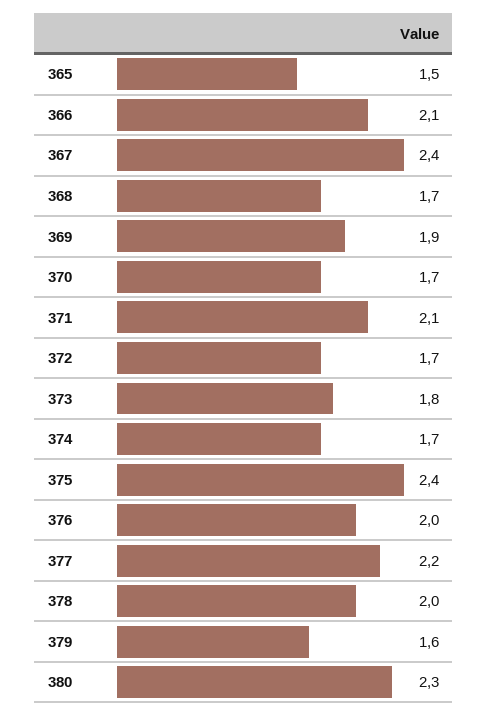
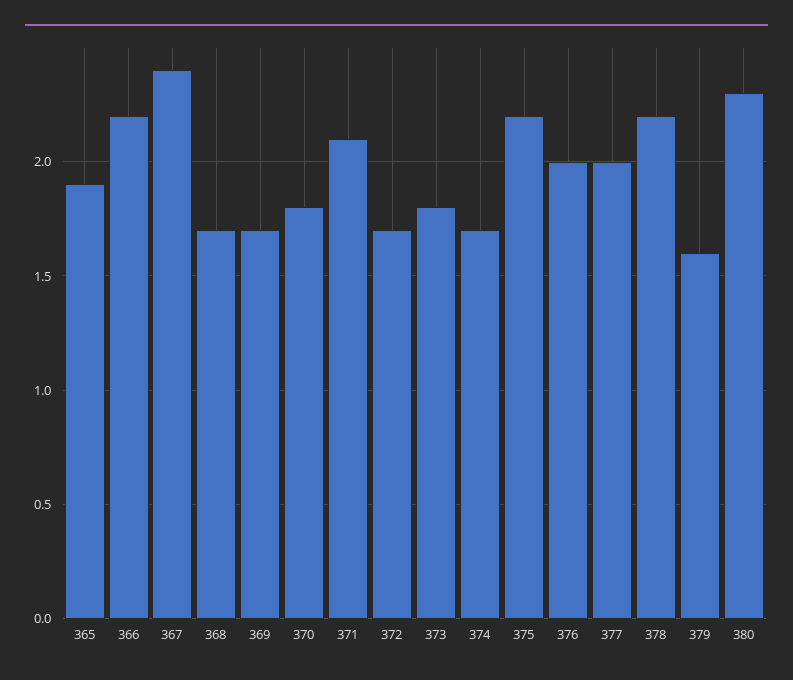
365: 1.5 -> 1.9
366: 2.1 -> 2.2
369: 1.9 -> 1.7
370: 1.7 -> 1.8
375: 2.4 -> 2.2
377: 2.2 -> 2
378: 2 -> 2.2

